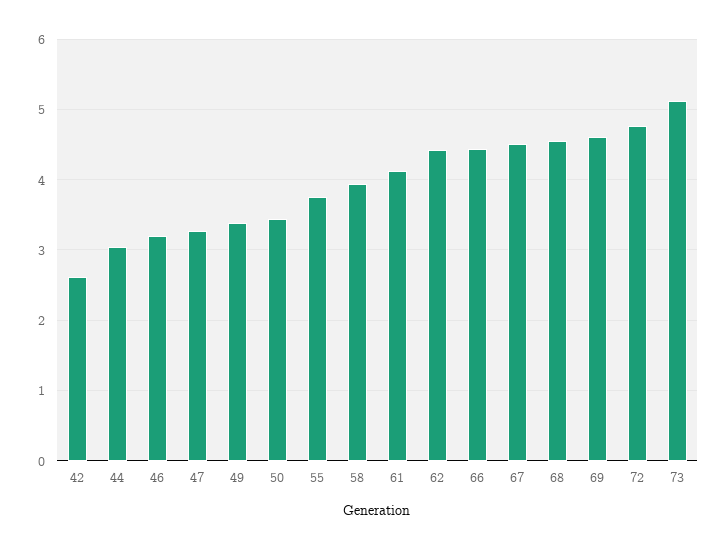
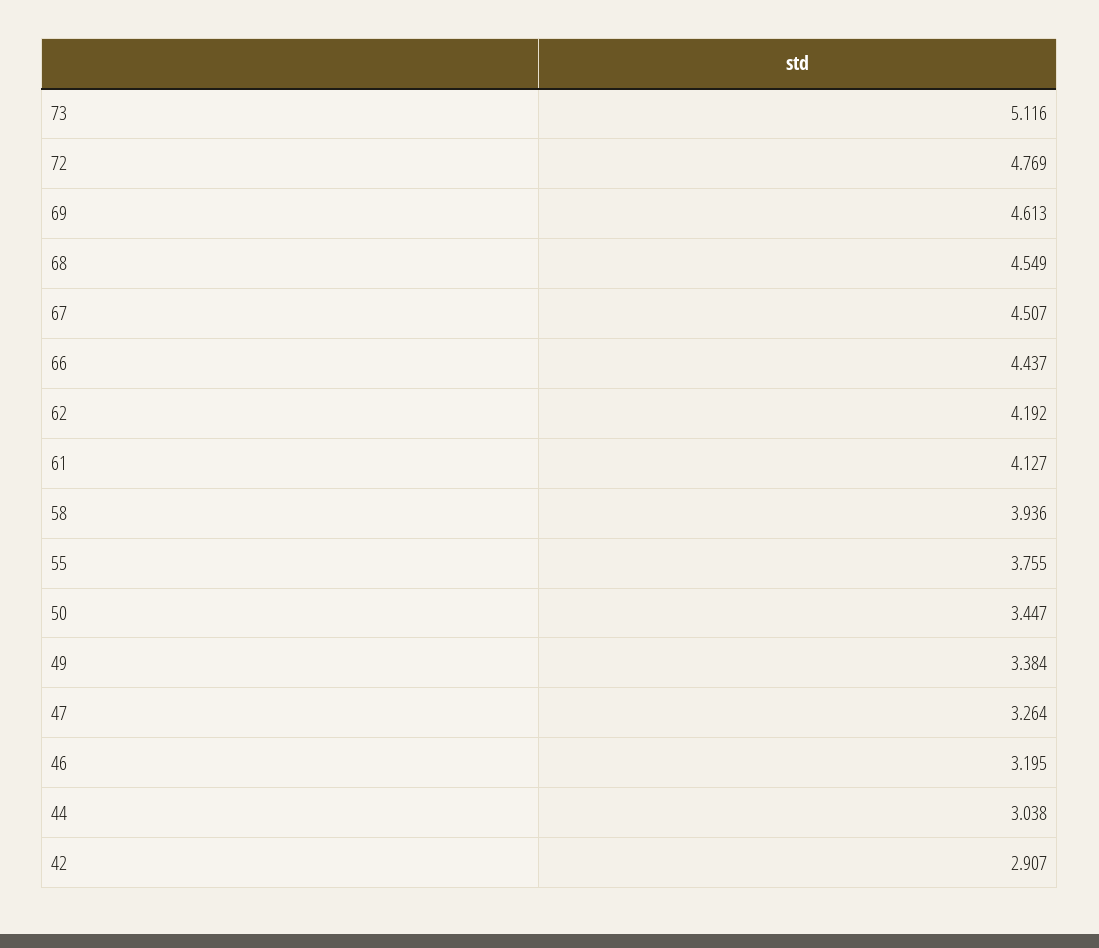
42: 2.6 -> 2.907
62: 4.4 -> 4.192

